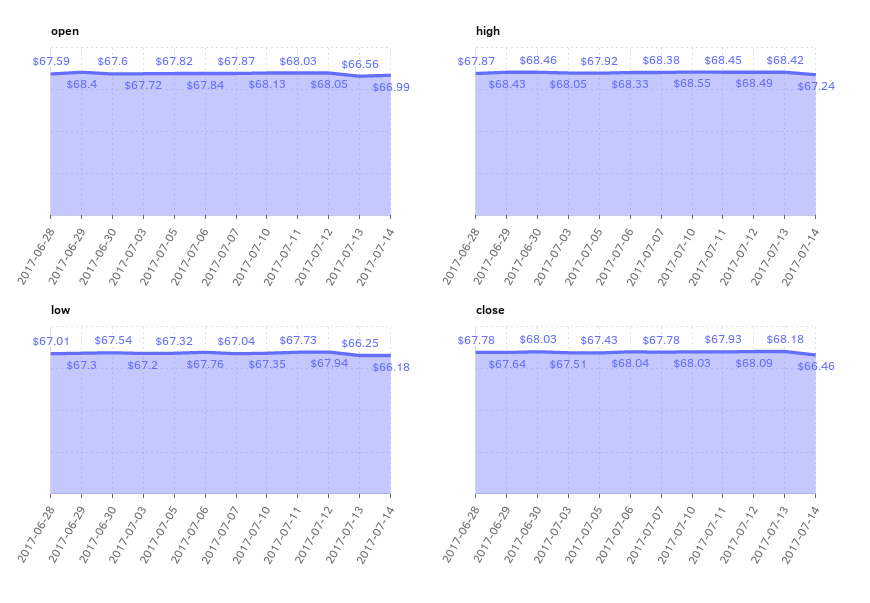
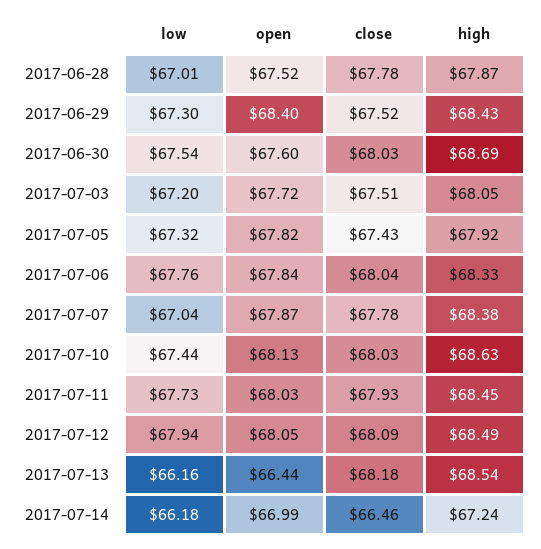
open, 2017-06-28: 67.59 -> 67.52
open, 2017-07-13: 66.56 -> 66.44
high, 2017-06-30: 68.46 -> 68.69
high, 2017-07-10: 68.55 -> 68.63
high, 2017-07-13: 68.42 -> 68.54
low, 2017-07-10: 67.35 -> 67.44
low, 2017-07-13: 66.25 -> 66.16
close, 2017-06-29: 67.64 -> 67.52

